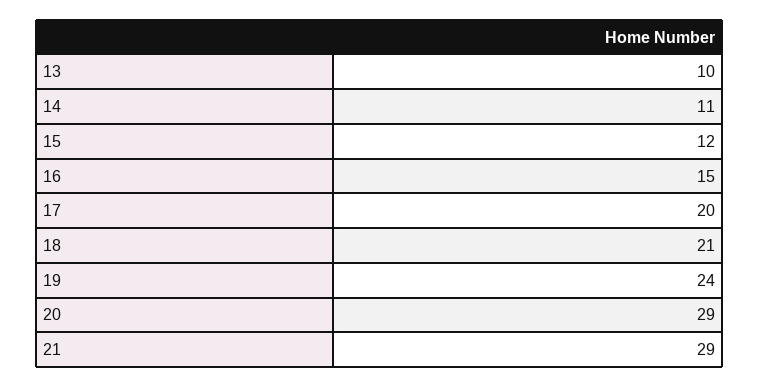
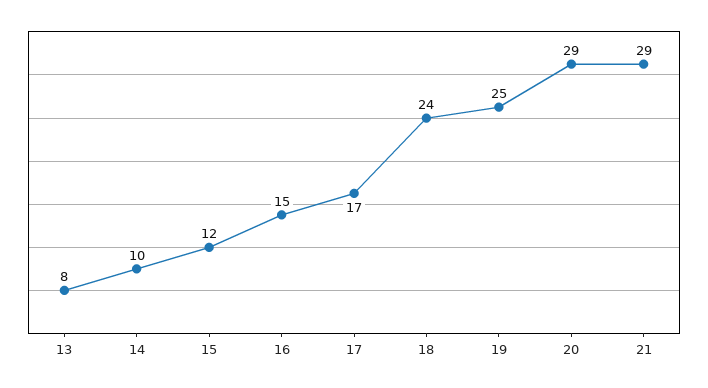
13: 10 -> 8
14: 11 -> 10
17: 20 -> 17
18: 21 -> 24
19: 24 -> 25

